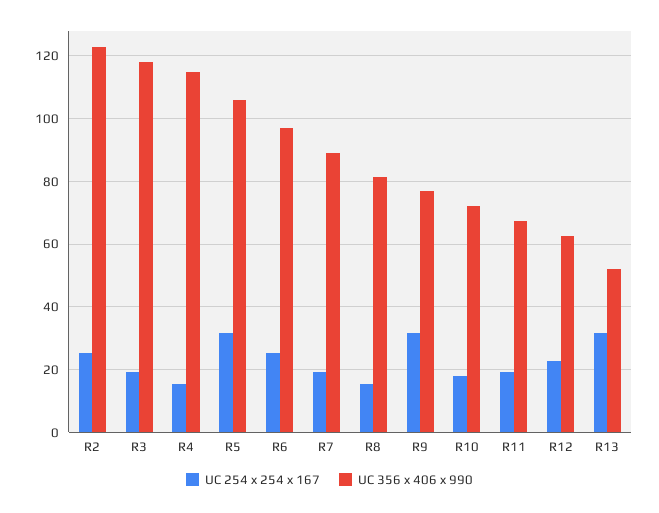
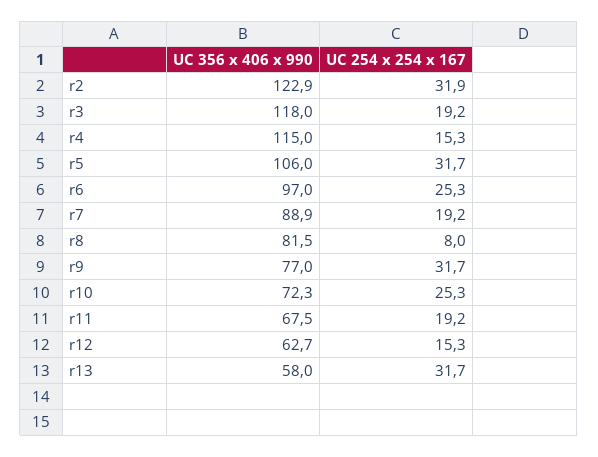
UC 254 x 254 x 167, R2: 26 -> 31.9
UC 254 x 254 x 167, R8: 16 -> 8
UC 254 x 254 x 167, R10: 18 -> 25.3
UC 254 x 254 x 167, R12: 22 -> 15.3
UC 356 x 406 x 990, R13: 52 -> 58

